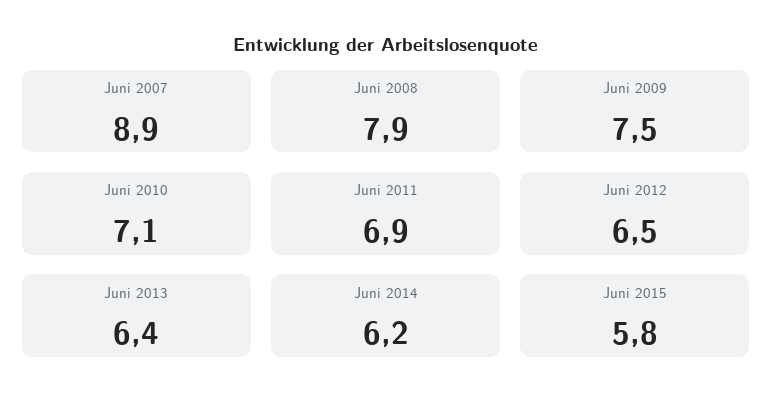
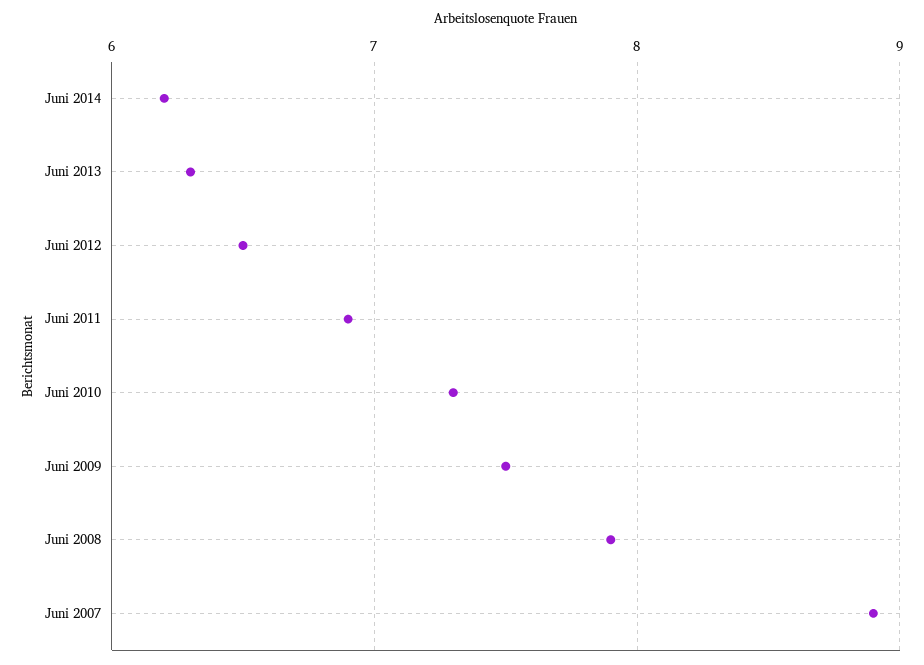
Juni 2010: 7.1 -> 7.3
Juni 2013: 6.4 -> 6.3
Juni 2015: 5.8 -> none

